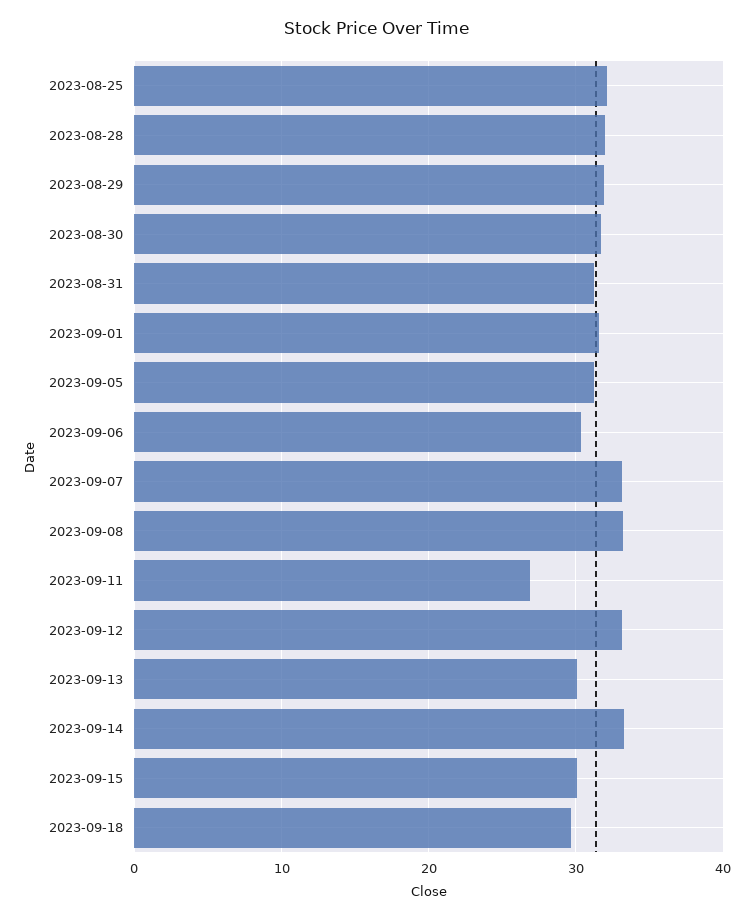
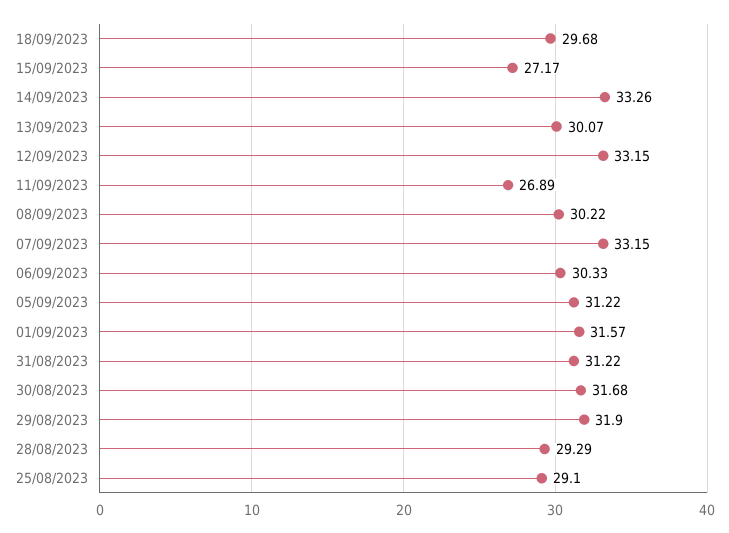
2023-08-25: 32 -> 29.1
2023-08-28: 32 -> 29.29
2023-09-08: 33 -> 30.22
2023-09-15: 30 -> 27.17

